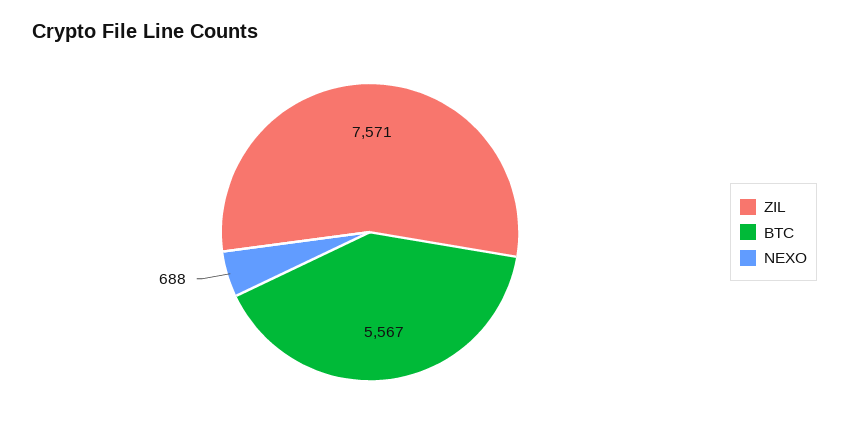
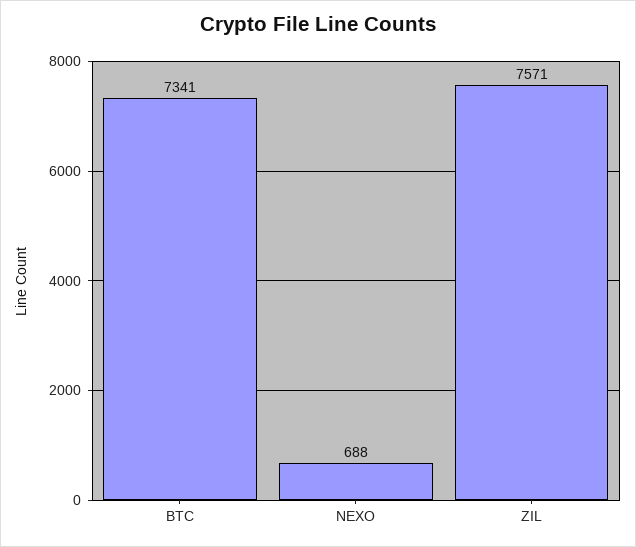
BTC: 5567 -> 7341

